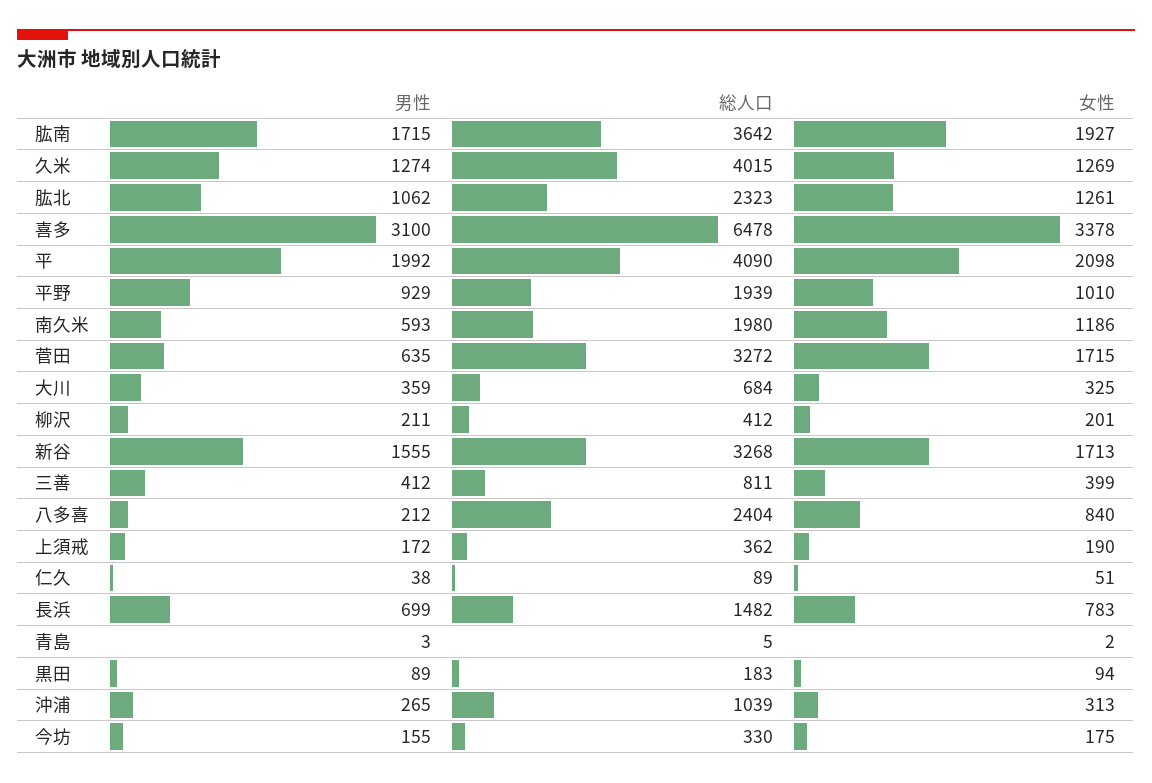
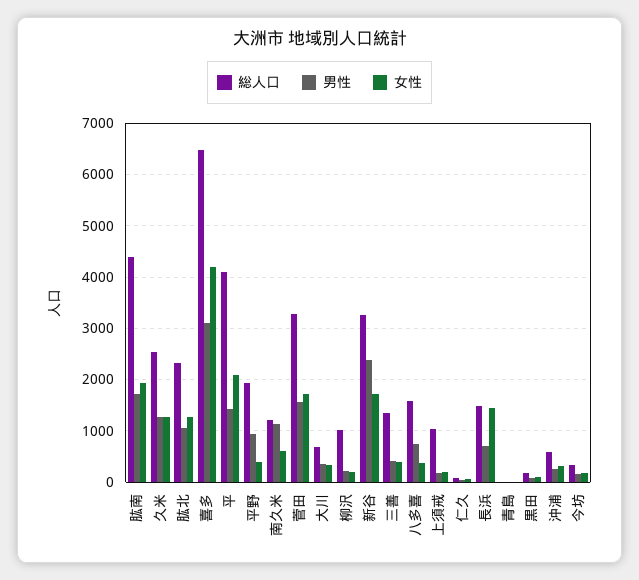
総人口, 肱南: 3642 -> 4400
総人口, 久米: 4015 -> 2600
女性, 喜多: 3378 -> 4200
男性, 平: 1992 -> 1400
女性, 平野: 1010 -> 400
男性, 南久米: 593 -> 1200
総人口, 南久米: 1980 -> 1200
女性, 南久米: 1186 -> 600
男性, 菅田: 635 -> 1600
総人口, 柳沢: 412 -> 1000
男性, 新谷: 1555 -> 2400
総人口, 三善: 811 -> 1400
男性, 八多喜: 212 -> 800
総人口, 八多喜: 2404 -> 1600
女性, 八多喜: 840 -> 400
総人口, 上須戒: 362 -> 1000
女性, 長浜: 783 -> 1400
総人口, 沖浦: 1039 -> 600

